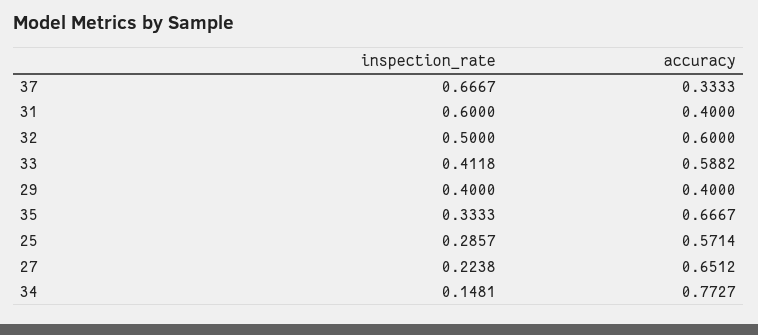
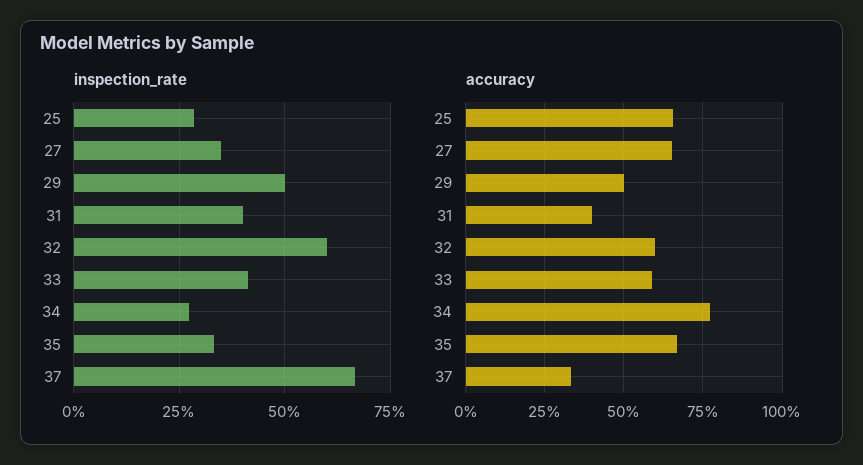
inspection_rate, 31: 0.6 -> 0.4
inspection_rate, 32: 0.5 -> 0.6
inspection_rate, 29: 0.4 -> 0.5
accuracy, 29: 0.4 -> 0.5
accuracy, 25: 0.5714 -> 0.65
inspection_rate, 27: 0.2238 -> 0.35
inspection_rate, 34: 0.1481 -> 0.275

